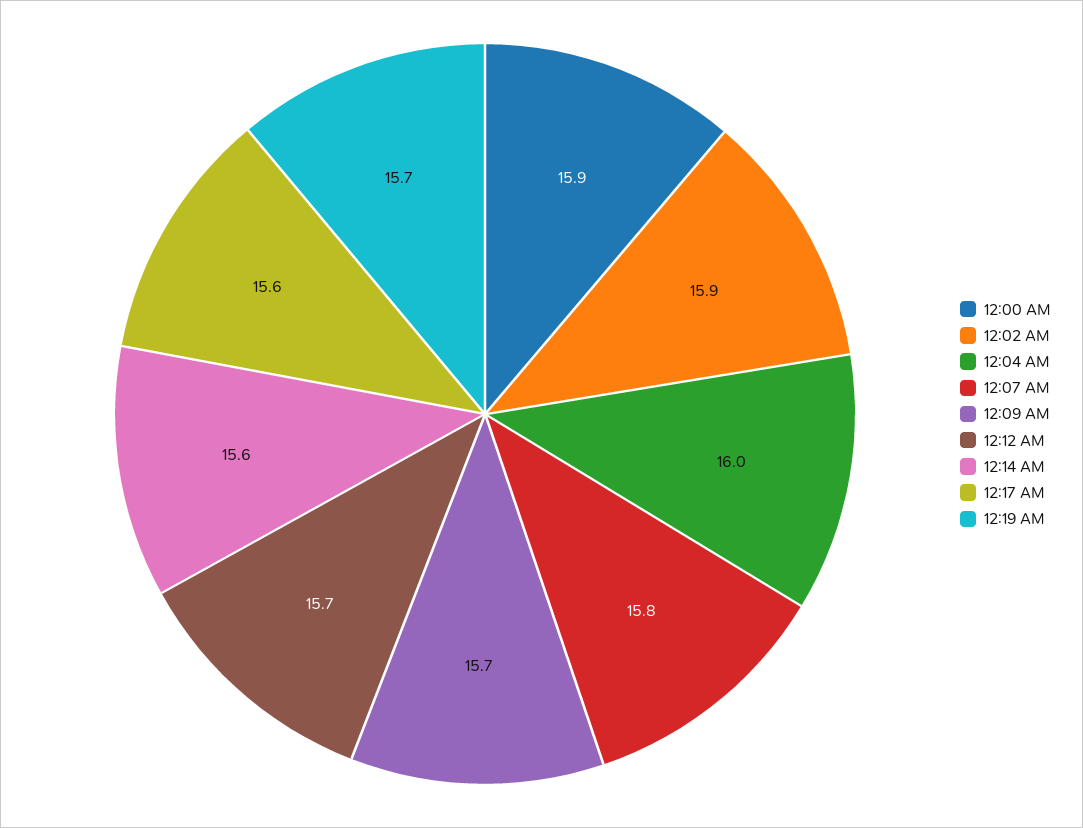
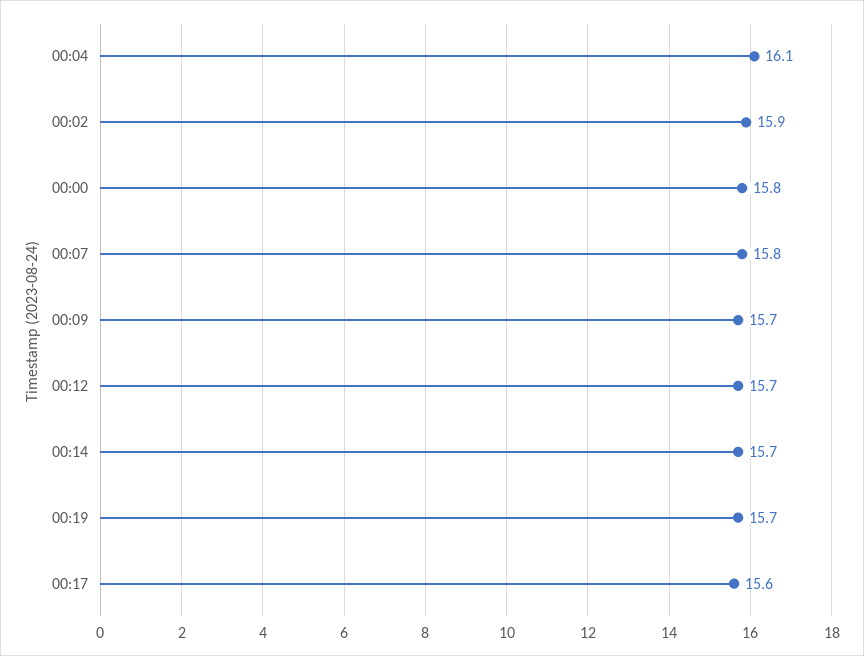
12:00 AM: 15.9 -> 15.8
12:04 AM: 16 -> 16.1
12:14 AM: 15.6 -> 15.7

